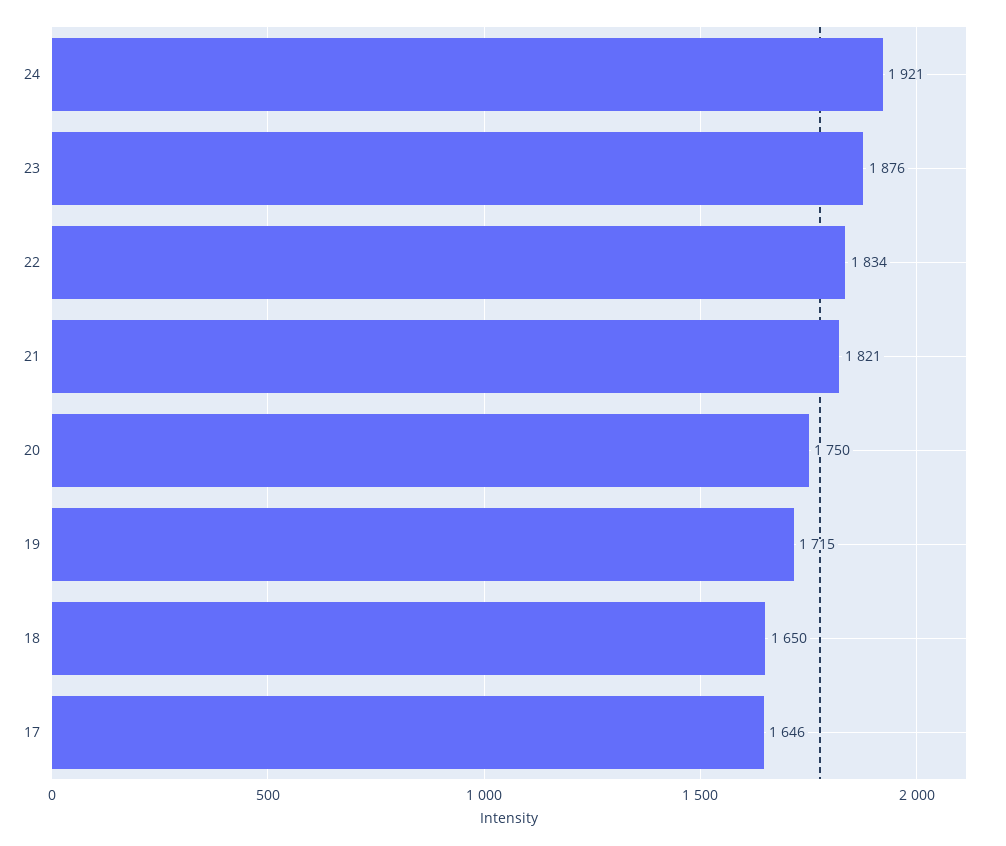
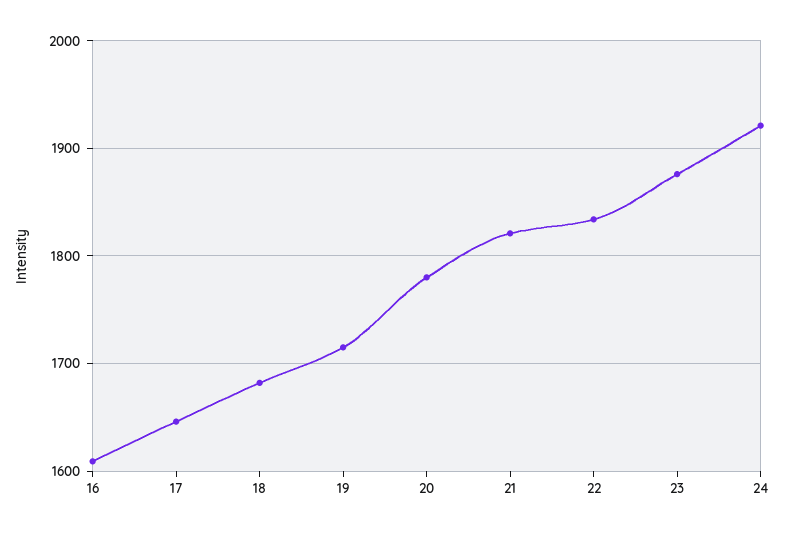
20: 1750 -> 1780
18: 1650 -> 1680
16: none -> 1610

